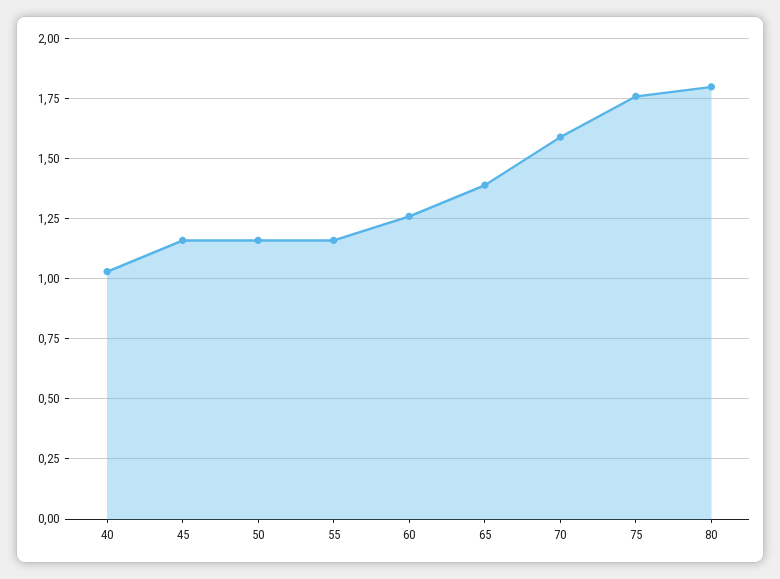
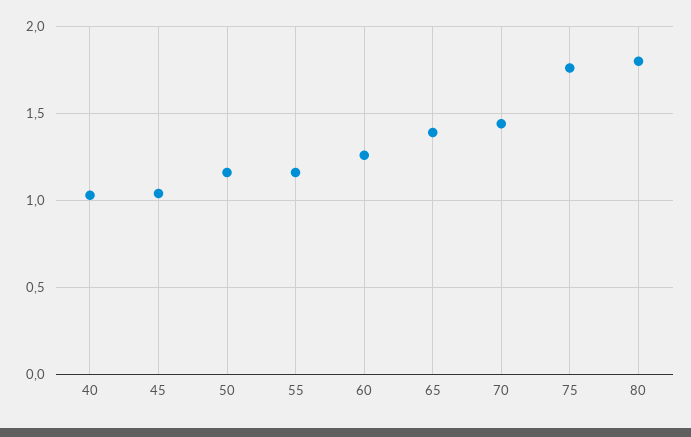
45: 1.15 -> 1.05
70: 1.6 -> 1.45

